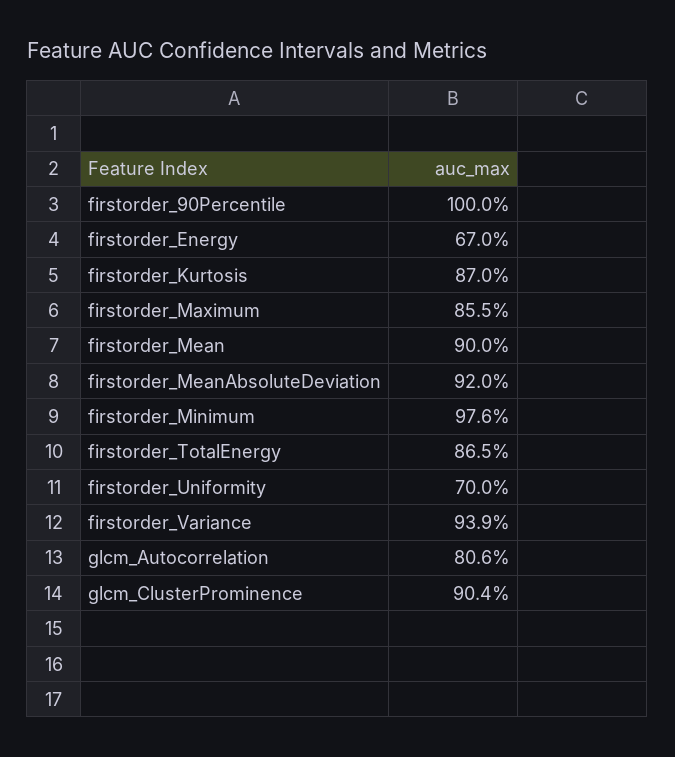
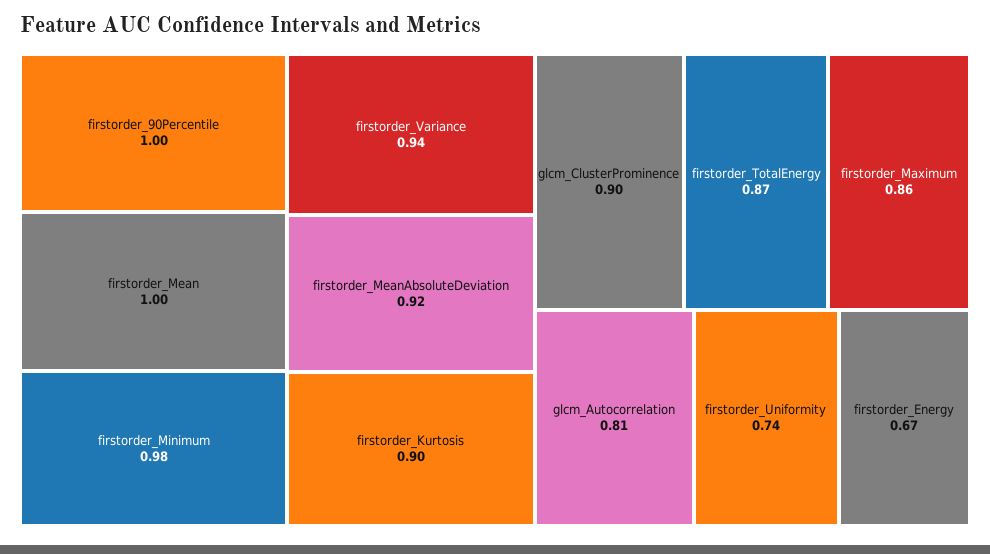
firstorder_Kurtosis: 0.87 -> 0.9
firstorder_Mean: 0.9 -> 1
firstorder_Uniformity: 0.7 -> 0.74

